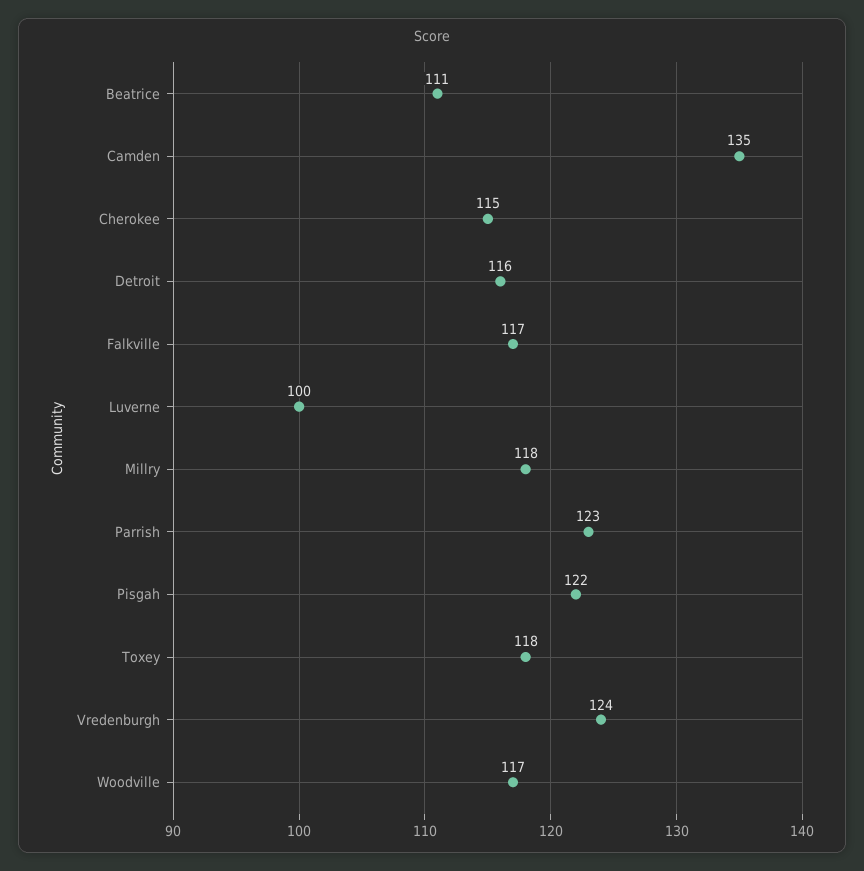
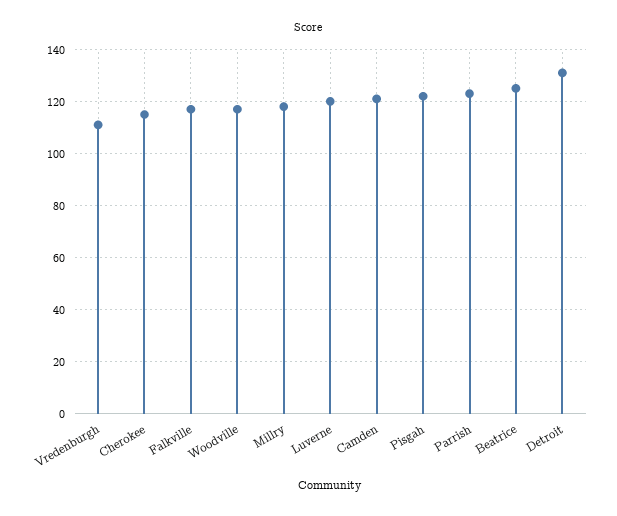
Beatrice: 111 -> 125
Camden: 135 -> 120
Detroit: 116 -> 130
Luverne: 100 -> 120
Toxey: 118 -> none
Vredenburgh: 124 -> 110

